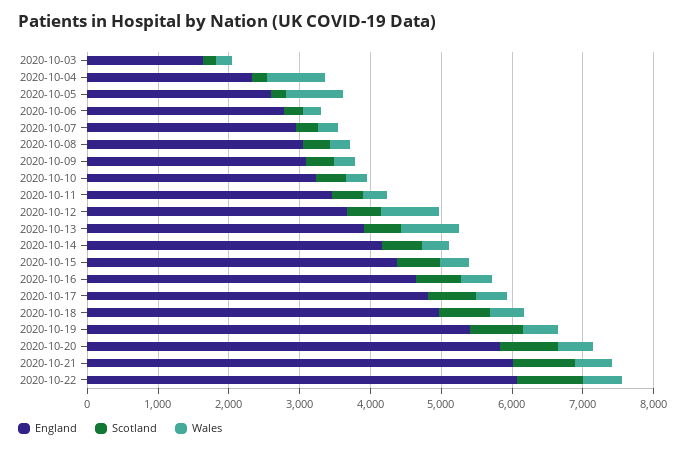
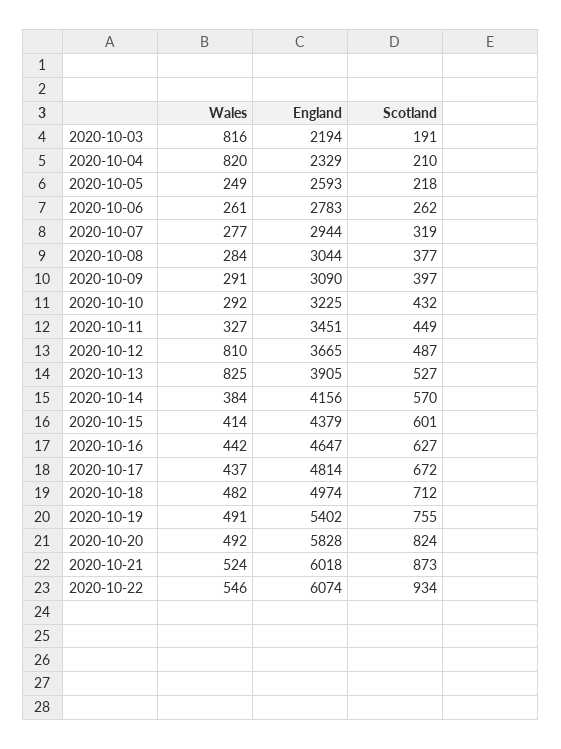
England, 2020-10-03: 1600 -> 2194
Wales, 2020-10-03: 200 -> 816
Wales, 2020-10-05: 800 -> 249

